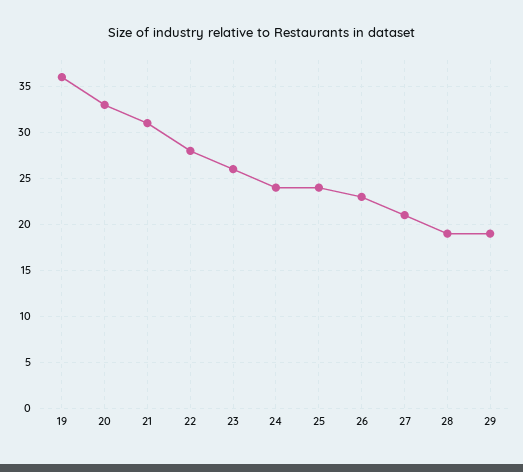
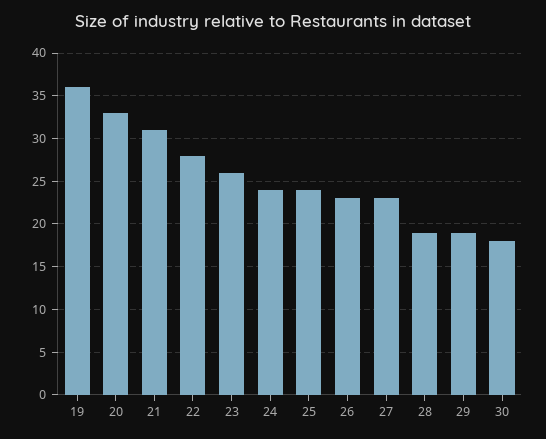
27: 21 -> 23
30: none -> 18

